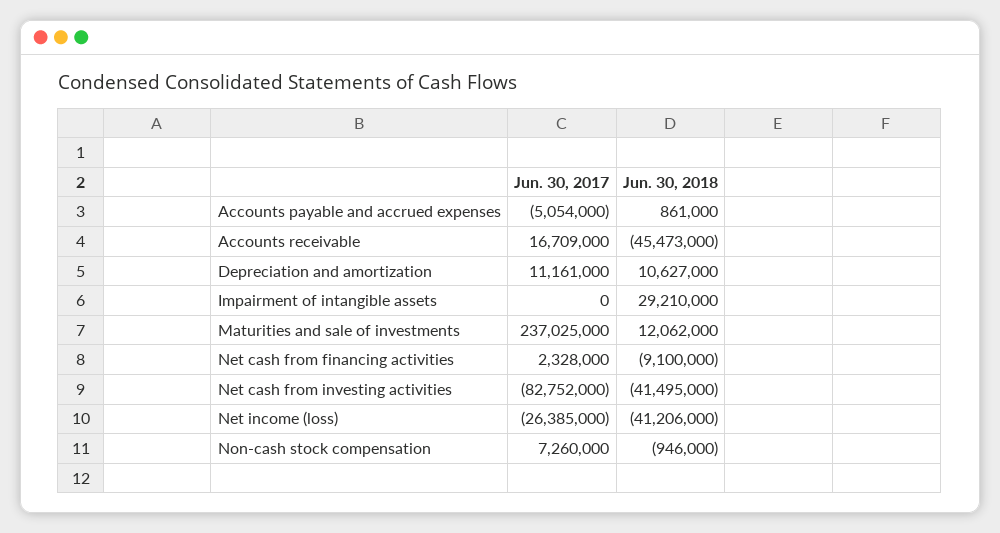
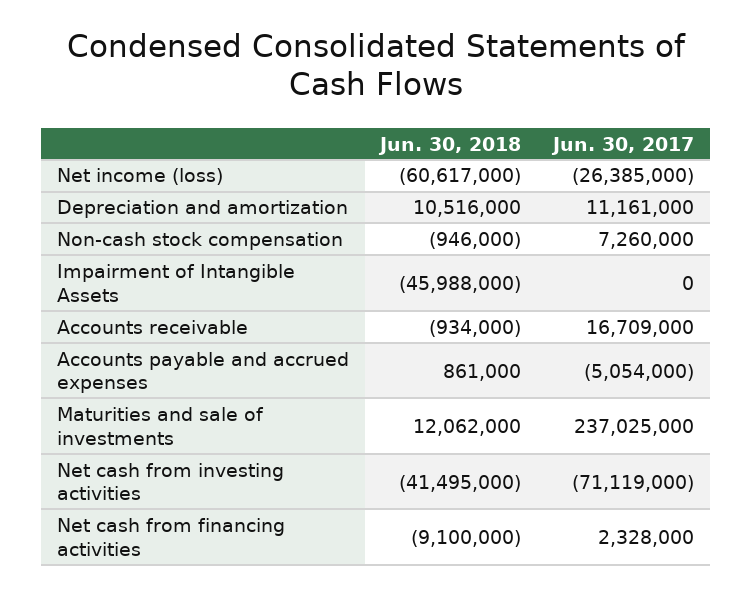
Jun. 30, 2018, Accounts receivable: -45473000 -> -934000
Jun. 30, 2018, Depreciation and amortization: 10627000 -> 10516000
Jun. 30, 2018, Impairment of intangible assets: 29210000 -> -45988000
Jun. 30, 2017, Net cash from investing activities: -82752000 -> -71119000
Jun. 30, 2018, Net income (loss): -41206000 -> -60617000

